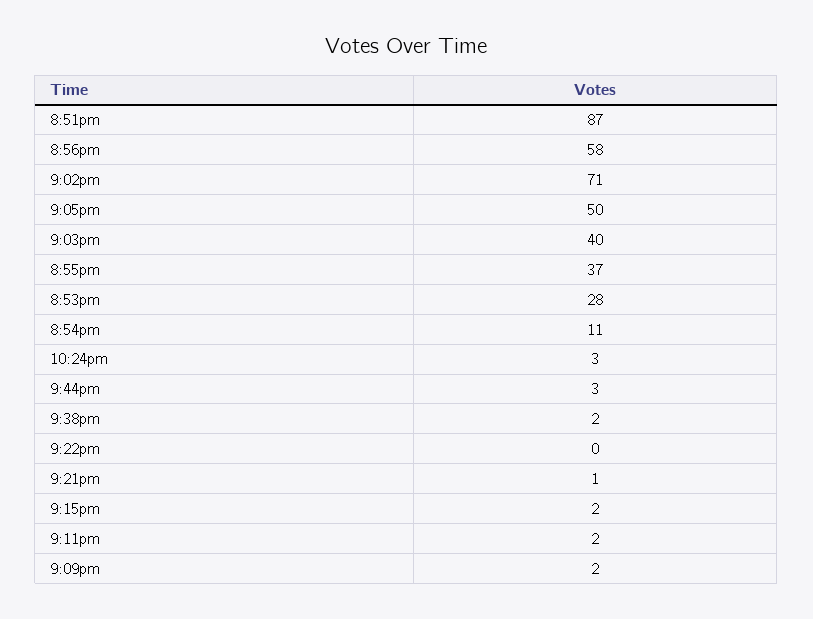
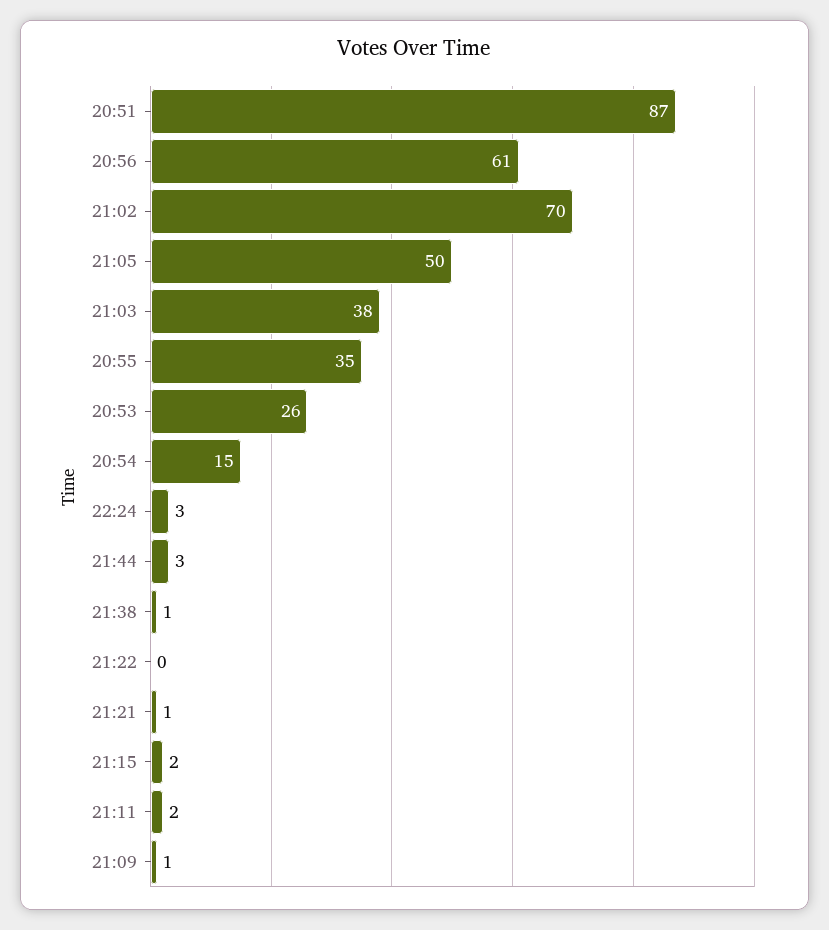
8:56pm: 58 -> 61
9:02pm: 71 -> 70
9:03pm: 40 -> 38
8:55pm: 37 -> 35
8:53pm: 28 -> 26
8:54pm: 11 -> 15
9:38pm: 2 -> 1
9:09pm: 2 -> 1

